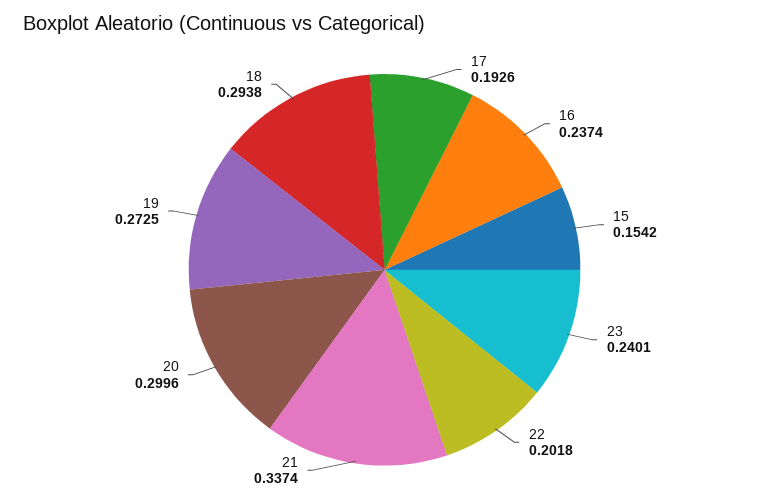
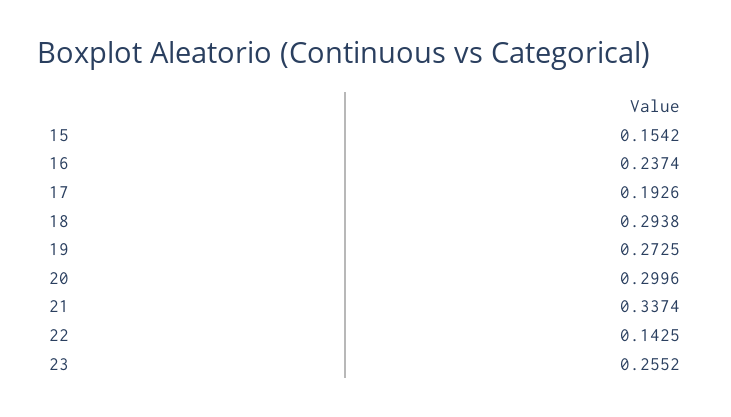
23: 0.2401 -> 0.2552
22: 0.2018 -> 0.1425

